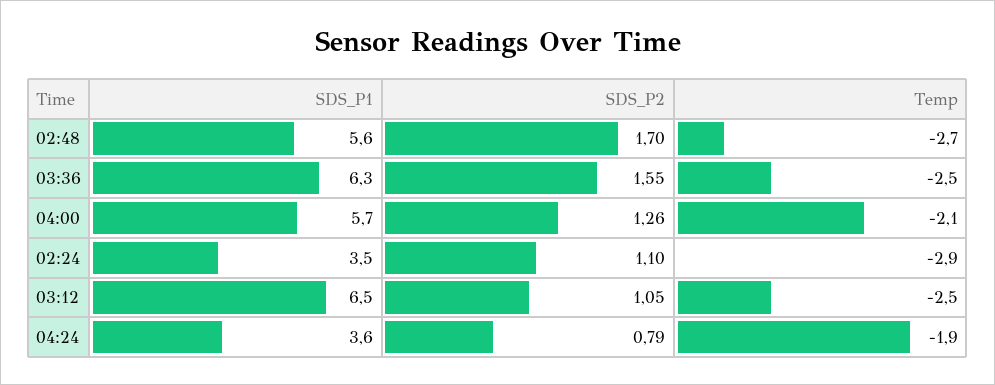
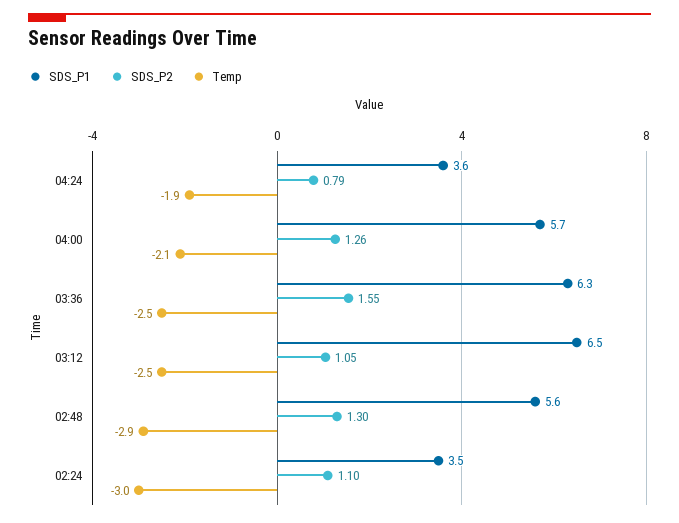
SDS_P2, 02:48: 1.7 -> 1.3
Temp, 02:48: -2.7 -> -2.9
Temp, 02:24: -2.9 -> -3

